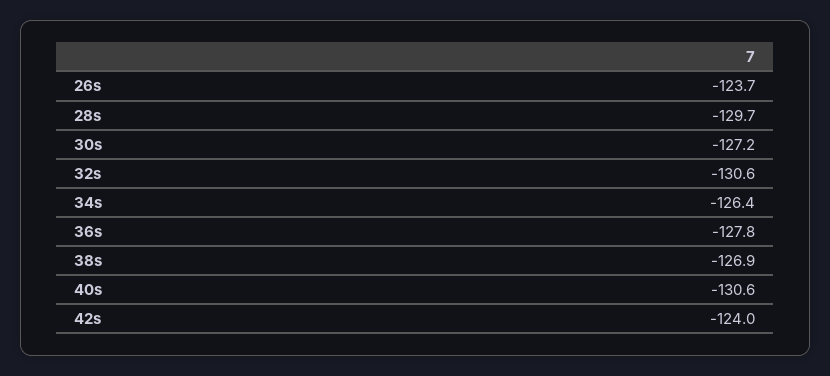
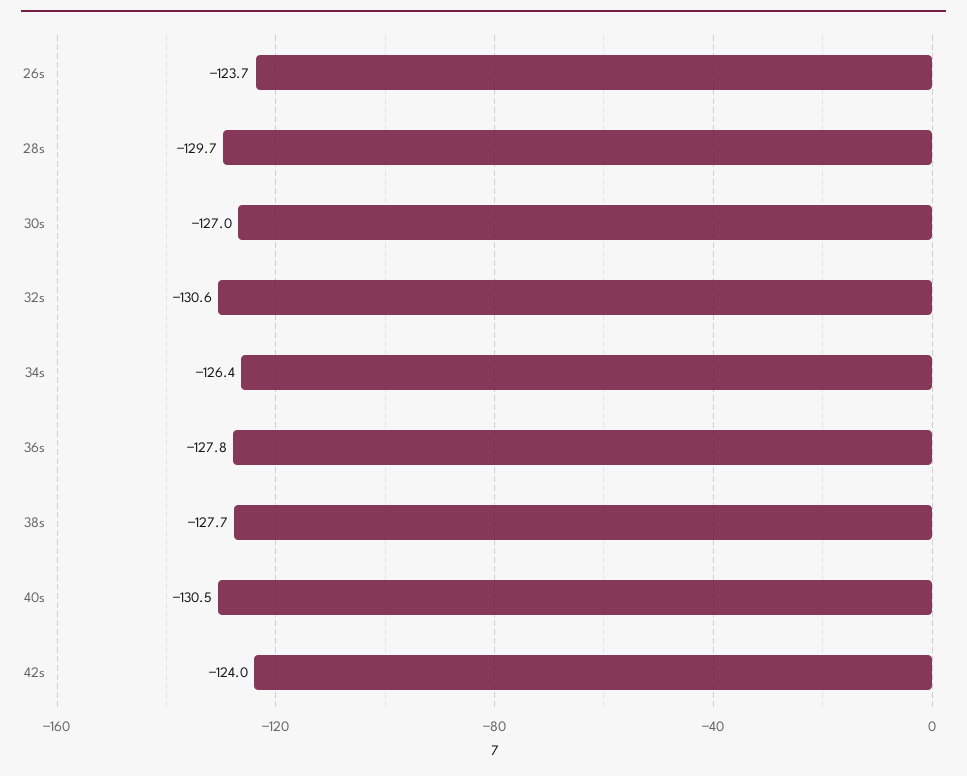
30s: -127.2 -> -127
38s: -126.9 -> -127.7
40s: -130.6 -> -130.5

